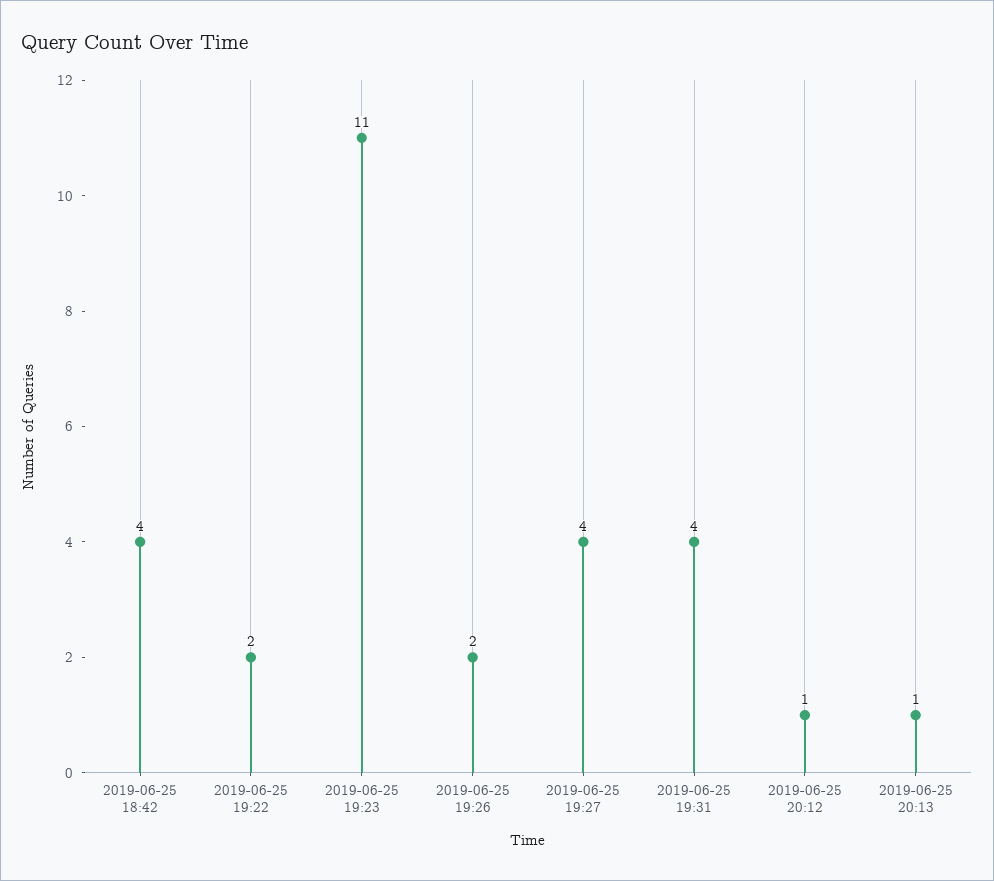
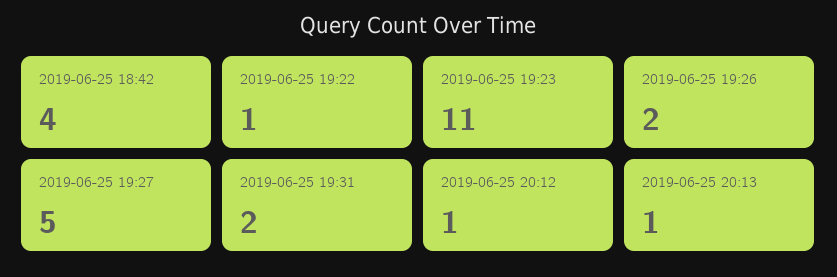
2019-06-25 19:22: 2 -> 1
2019-06-25 19:27: 4 -> 5
2019-06-25 19:31: 4 -> 2

